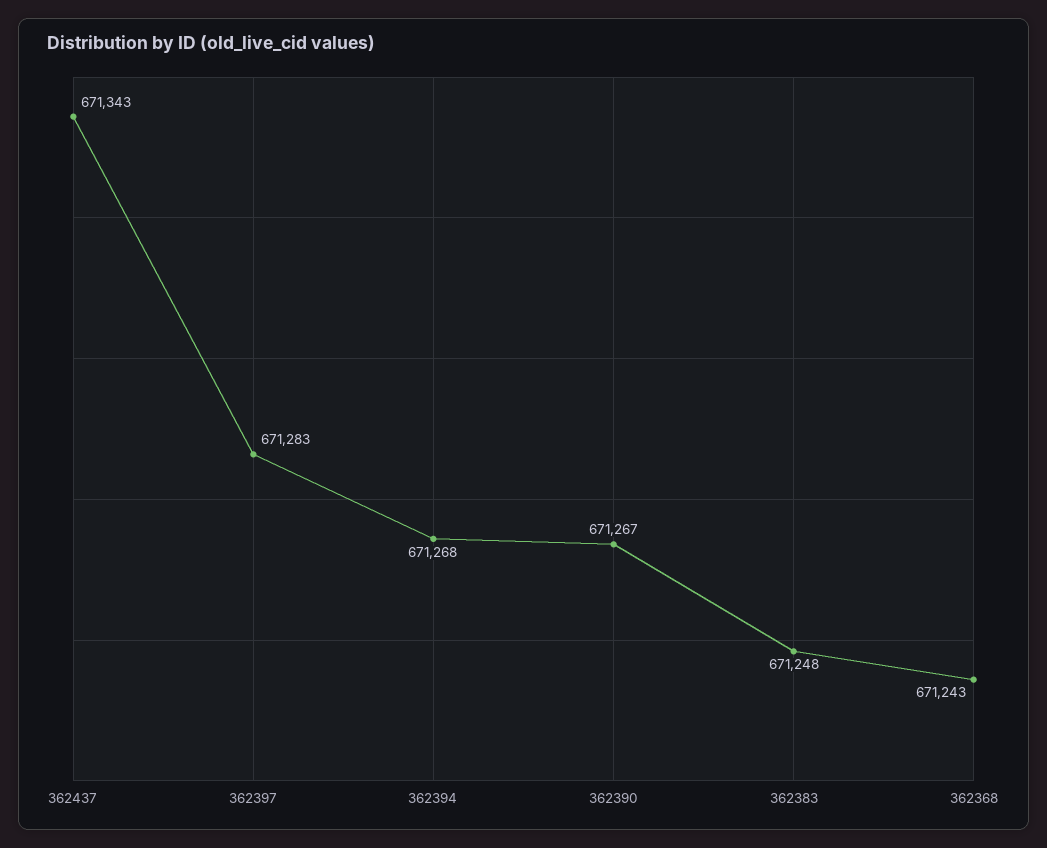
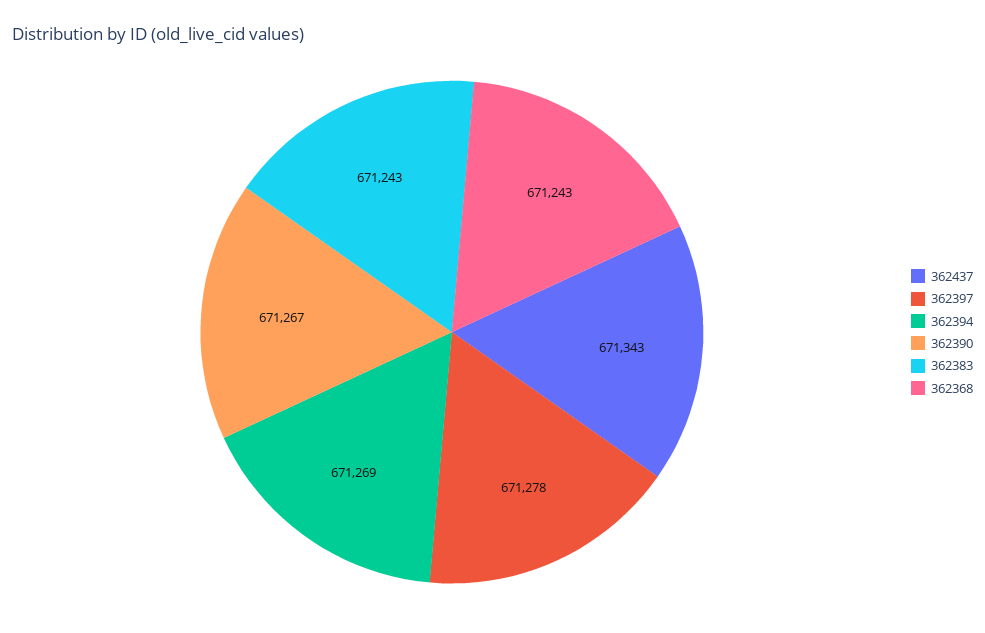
362397: 671283 -> 671278
362394: 671268 -> 671269
362383: 671248 -> 671243

